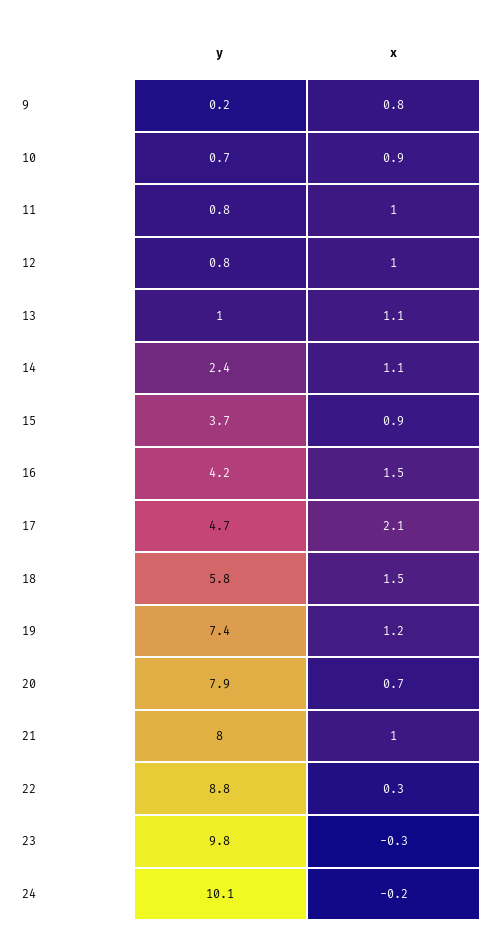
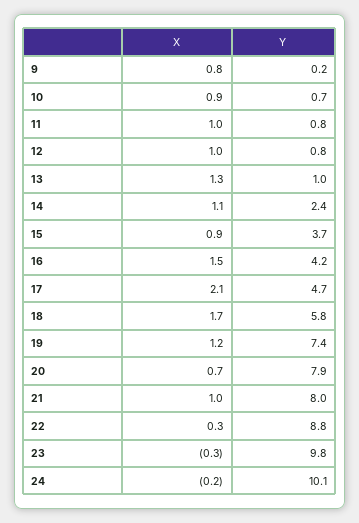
x, 13: 1.1 -> 1.3
x, 18: 1.5 -> 1.7

